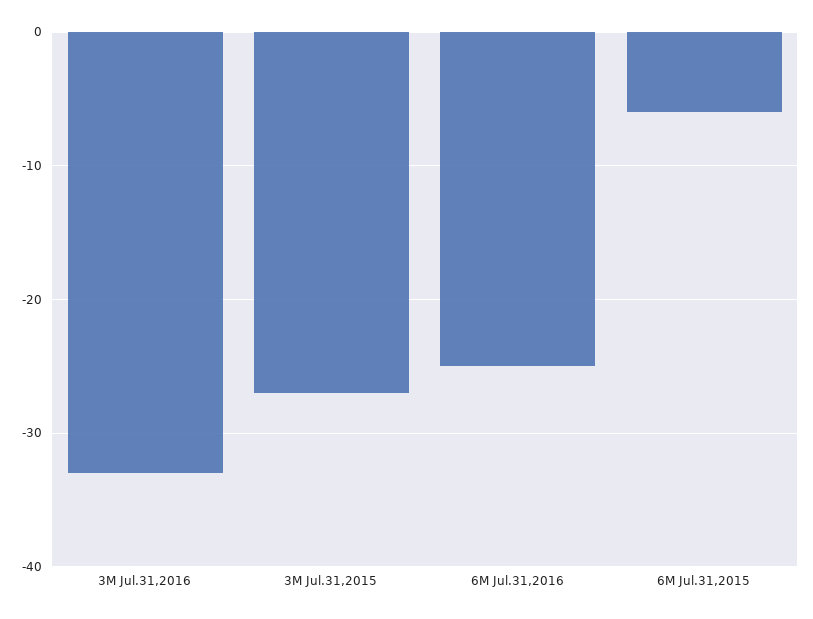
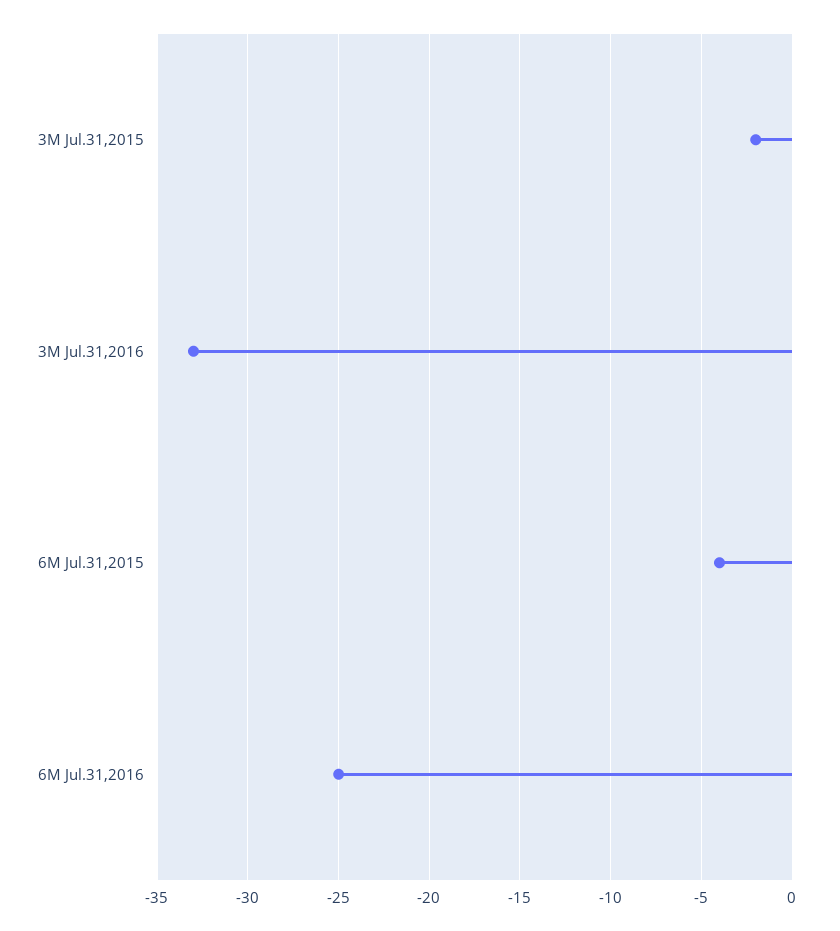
3M Jul.31,2015: -27 -> -2
6M Jul.31,2015: -6 -> -4

